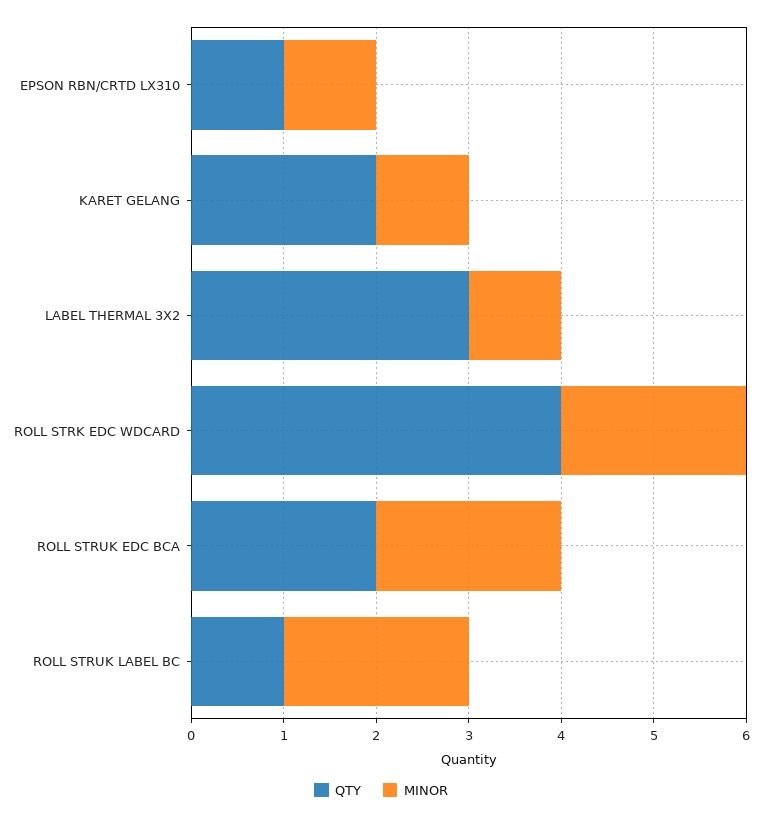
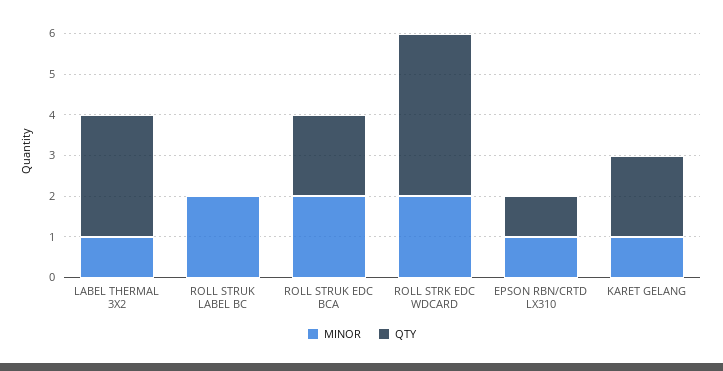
QTY, ROLL STRUK LABEL BC: 1 -> 0

